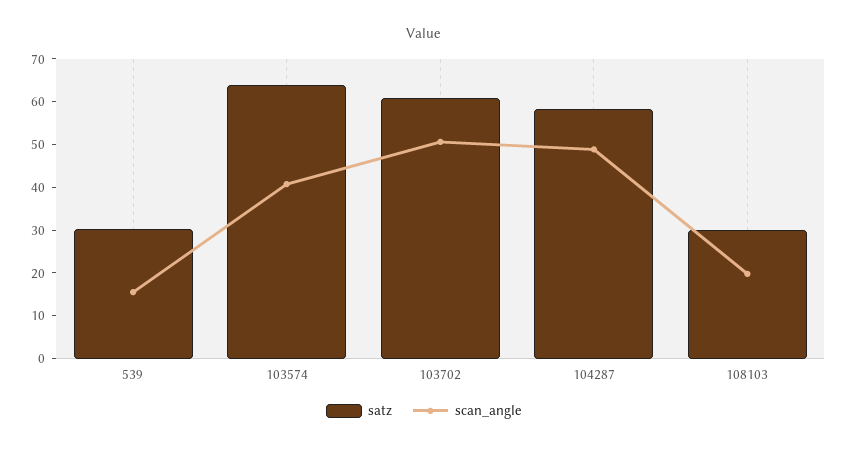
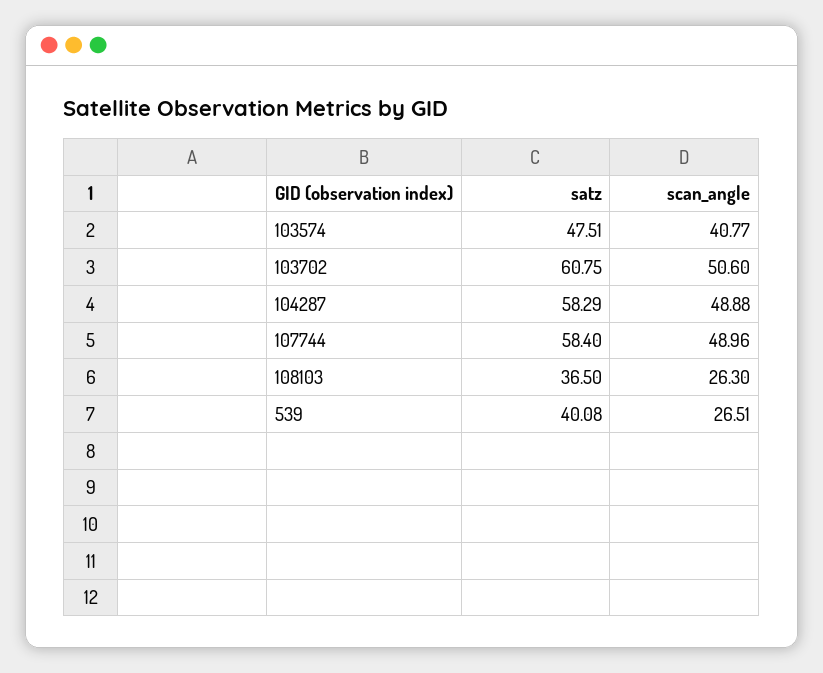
satz, 539: 30 -> 40.08
scan_angle, 539: 16 -> 26.51
satz, 103574: 64 -> 47.51
satz, 108103: 30 -> 36.5
scan_angle, 108103: 20 -> 26.3
satz, 107744: none -> 58.4
scan_angle, 107744: none -> 48.96

